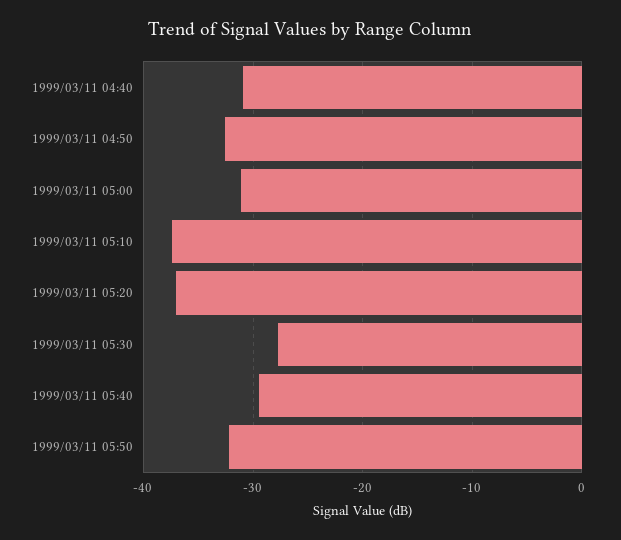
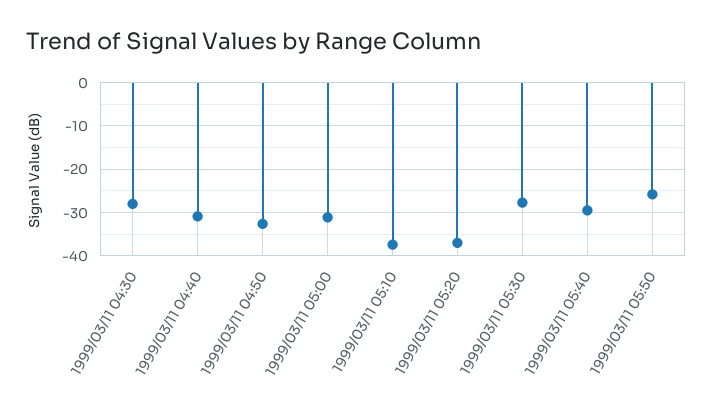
1999/03/11 05:50: -32 -> -26
1999/03/11 04:30: none -> -28

